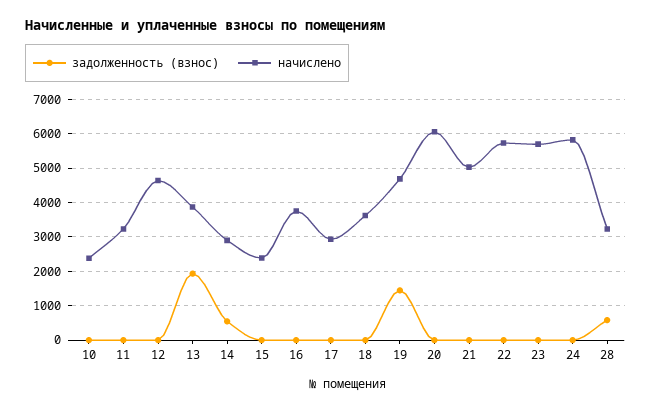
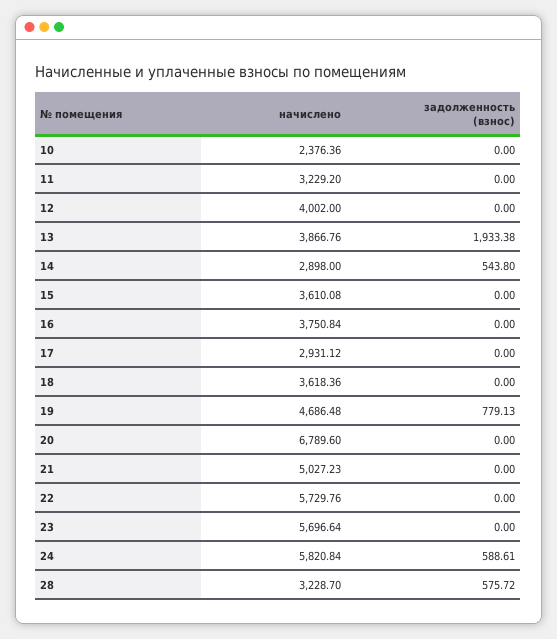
начислено, 12: 4600 -> 4002
начислено, 15: 2400 -> 3610.08
задолженность (взнос), 19: 1400 -> 779.13
начислено, 20: 6000 -> 6789.6
задолженность (взнос), 24: 0 -> 588.61

